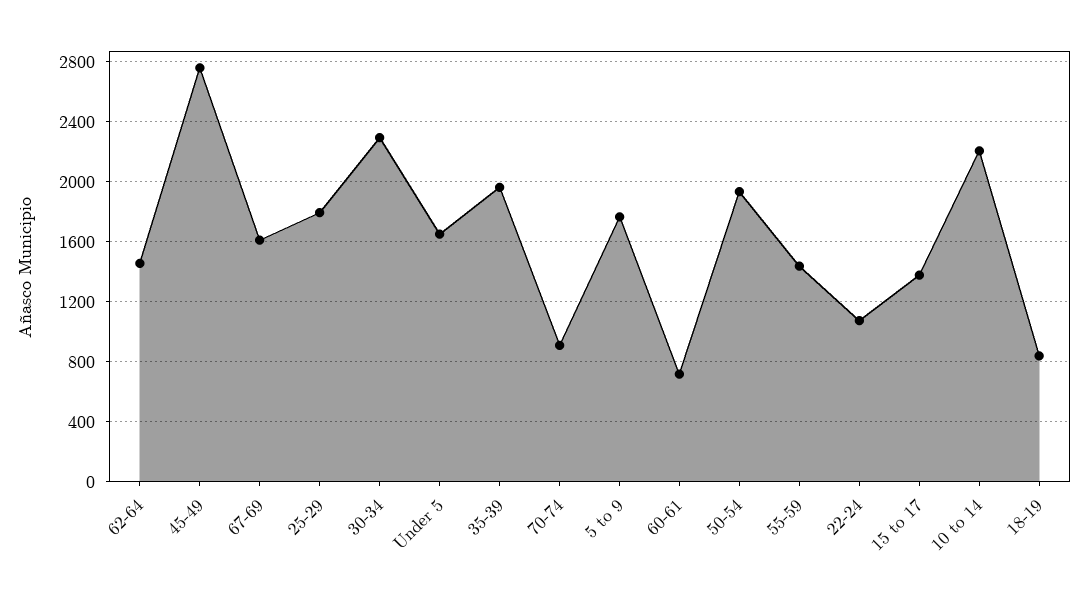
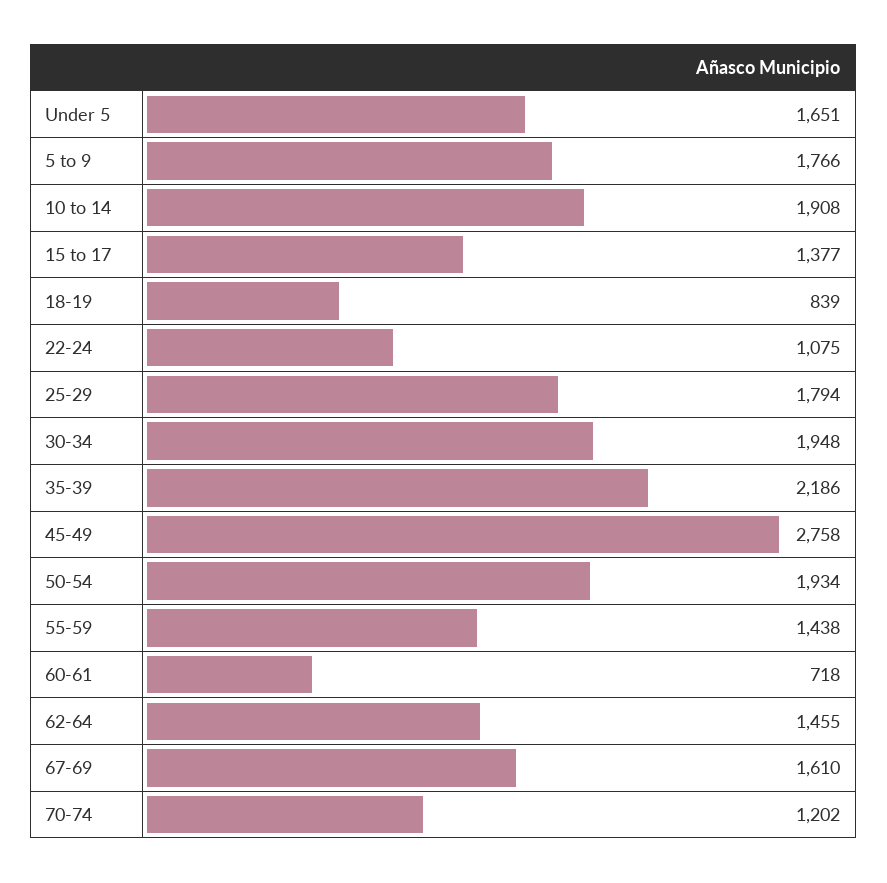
30-34: 2300 -> 1948
35-39: 1950 -> 2186
70-74: 900 -> 1202
10 to 14: 2200 -> 1908

